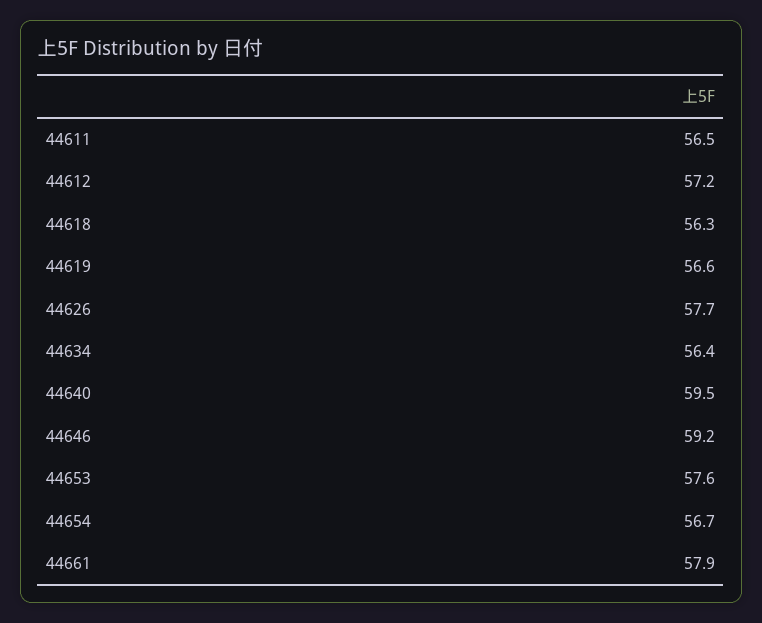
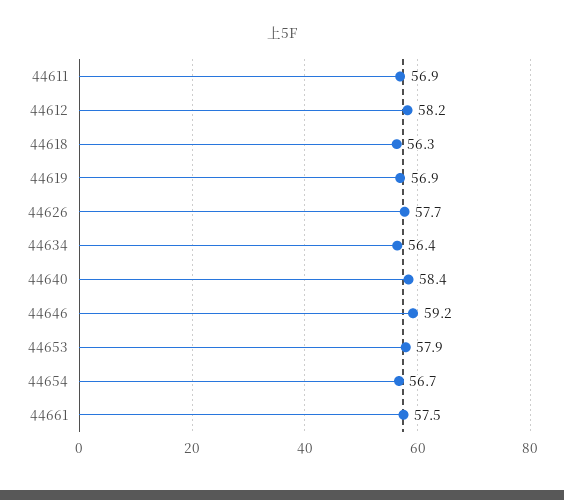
44611: 56.5 -> 56.9
44612: 57.2 -> 58.2
44619: 56.6 -> 56.9
44640: 59.5 -> 58.4
44653: 57.6 -> 57.9
44661: 57.9 -> 57.5

